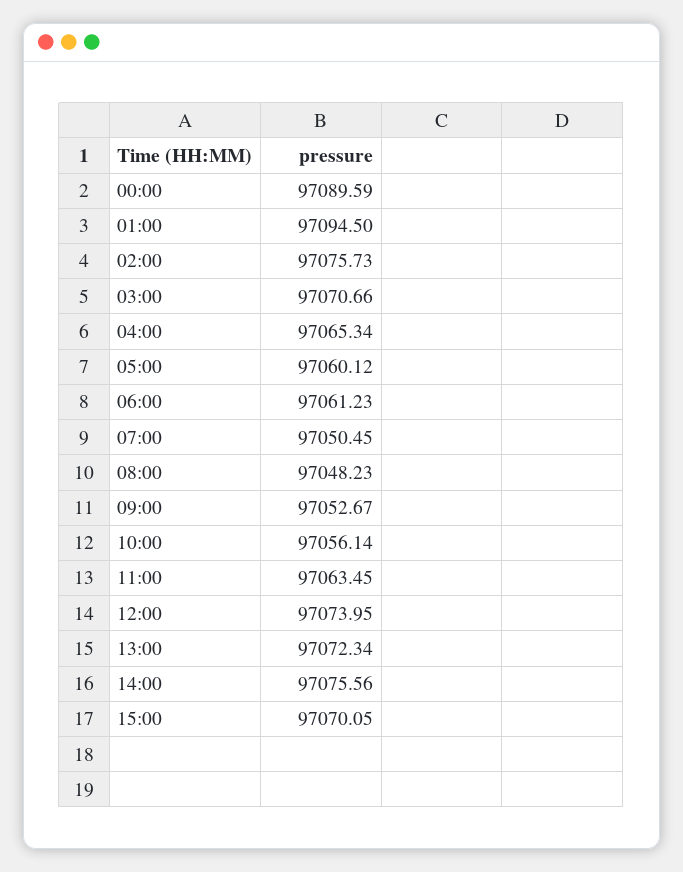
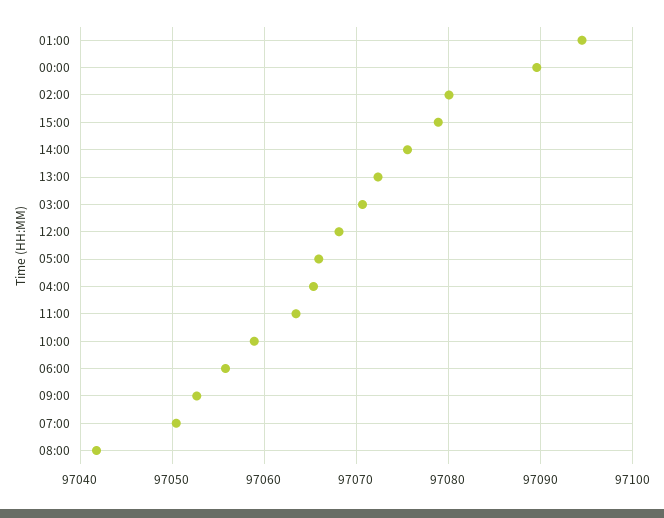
02:00: 97075.73 -> 97080
05:00: 97060.12 -> 97066
06:00: 97061.23 -> 97056
08:00: 97048.23 -> 97042
10:00: 97056.14 -> 97059
12:00: 97073.95 -> 97068
15:00: 97070.05 -> 97079

